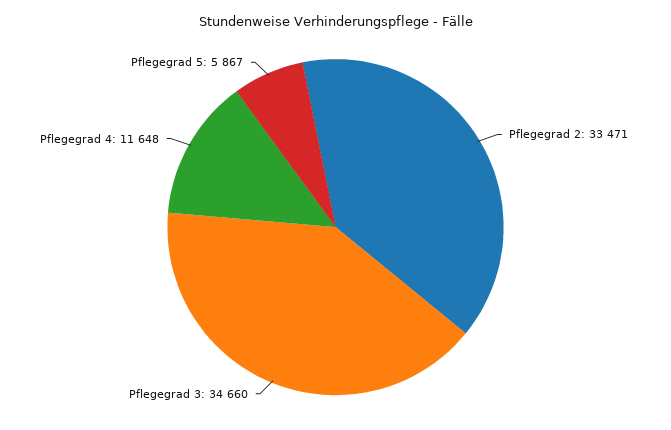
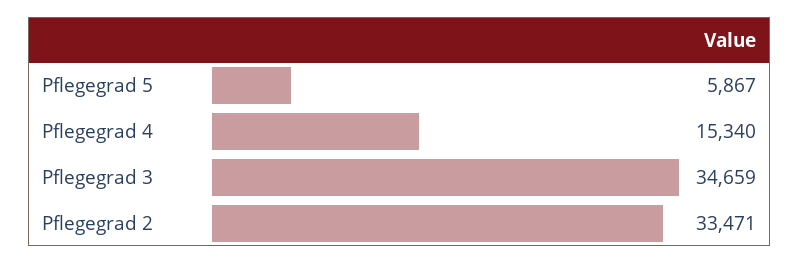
Pflegegrad 3: 34660 -> 34659
Pflegegrad 4: 11648 -> 15340

